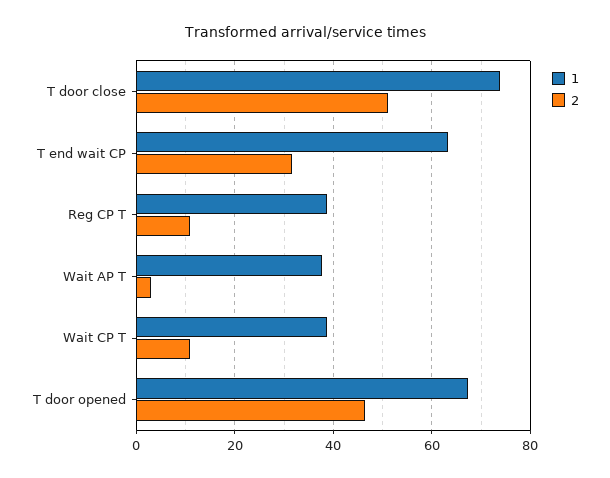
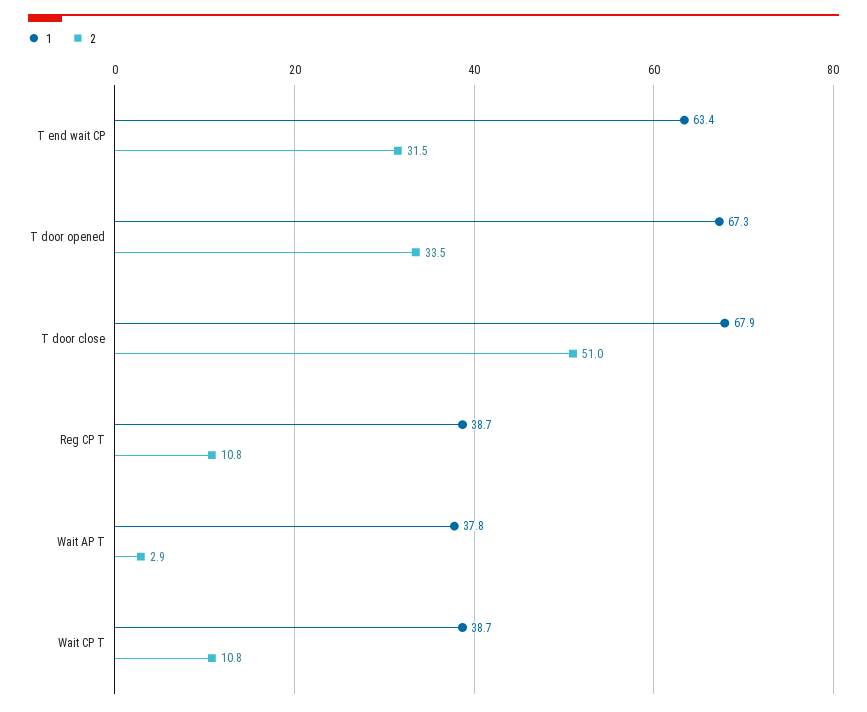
1, T door close: 74 -> 67.9
2, T door opened: 46 -> 33.5

